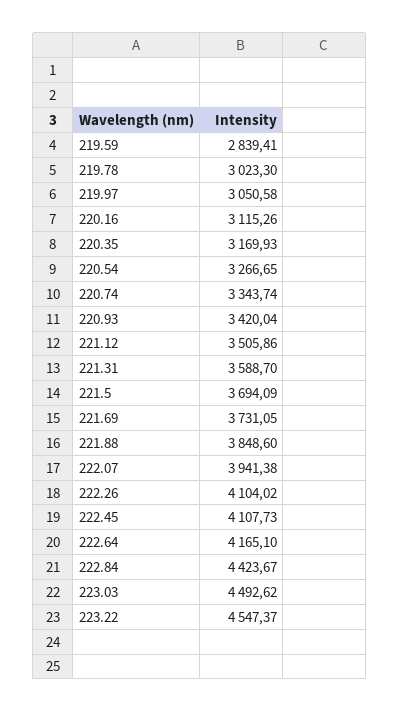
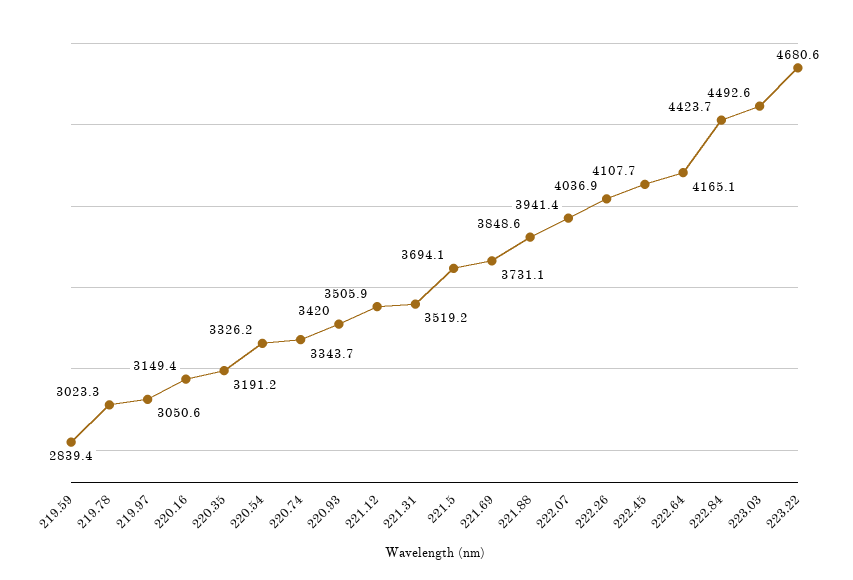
220.16: 3115.26 -> 3149.4
220.35: 3169.93 -> 3191.2
220.54: 3266.65 -> 3326.2
221.31: 3588.7 -> 3519.2
222.26: 4104.02 -> 4036.9
223.22: 4547.37 -> 4680.6

